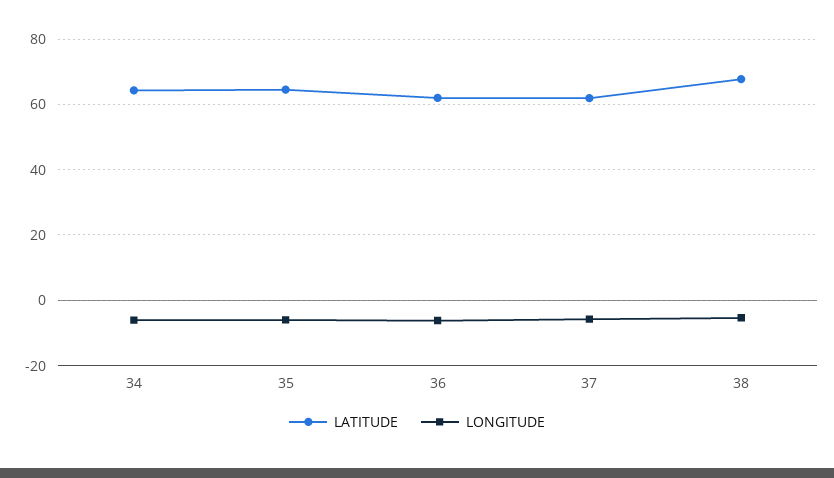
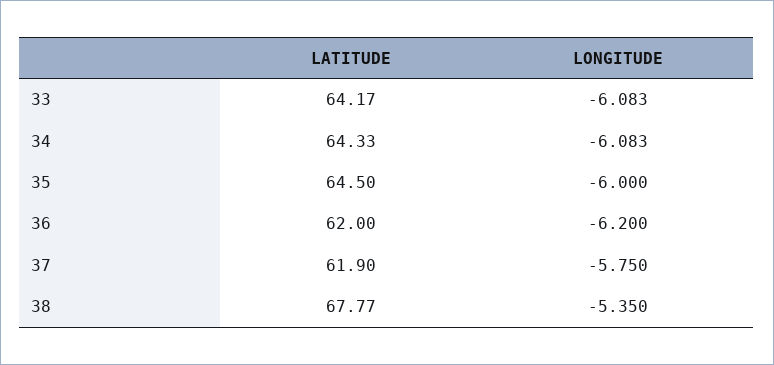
LATITUDE, 33: none -> 64.17
LONGITUDE, 33: none -> -6.083

